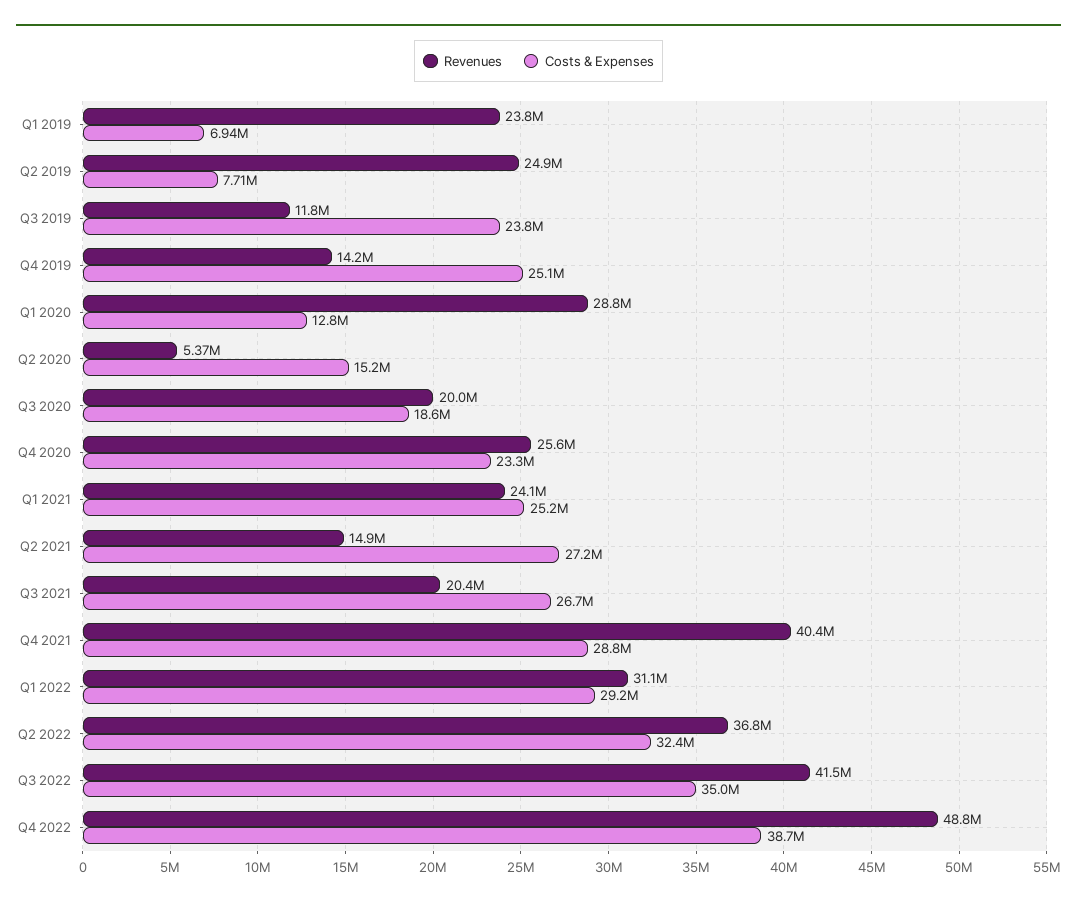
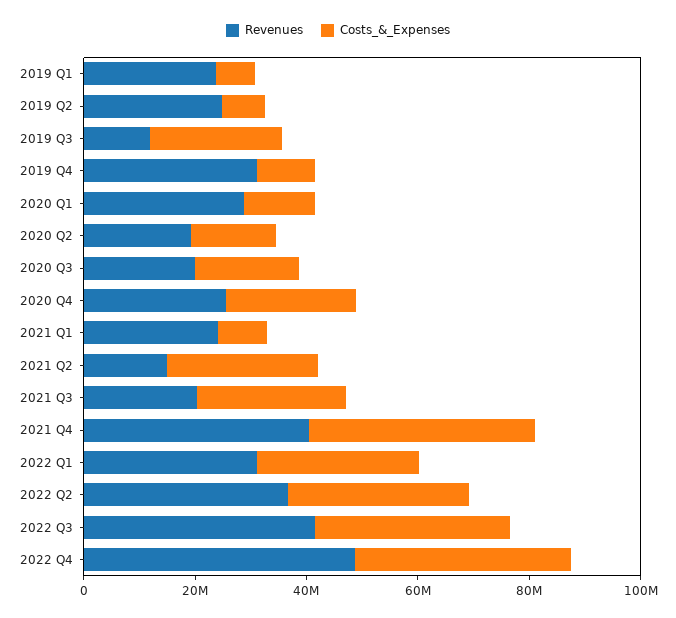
Revenues, Q4 2019: 14200000 -> 30000000
Costs & Expenses, Q4 2019: 25100000 -> 10000000
Revenues, Q2 2020: 5370000 -> 20000000
Costs & Expenses, Q1 2021: 25200000 -> 10000000
Costs & Expenses, Q4 2021: 28800000 -> 40000000

